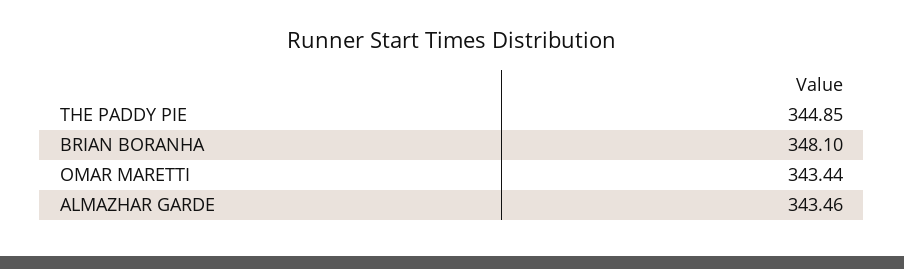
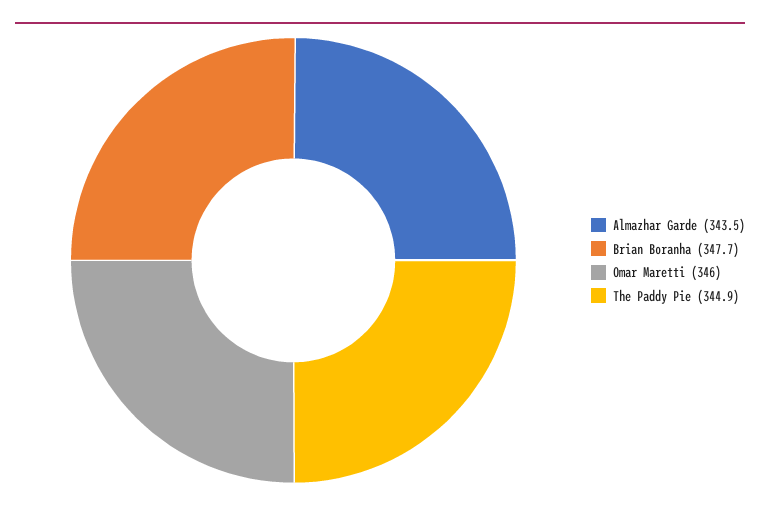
BRIAN BORANHA: 348.1 -> 347.7
OMAR MARETTI: 343.44 -> 346

